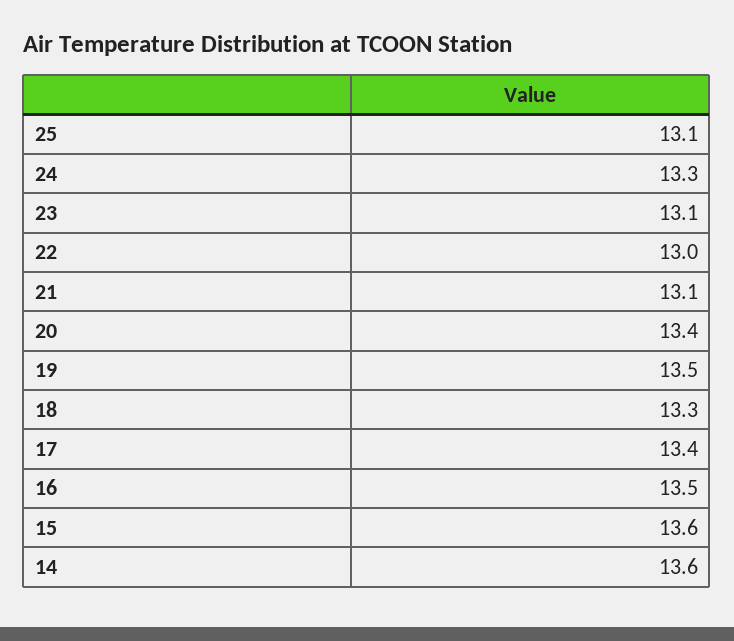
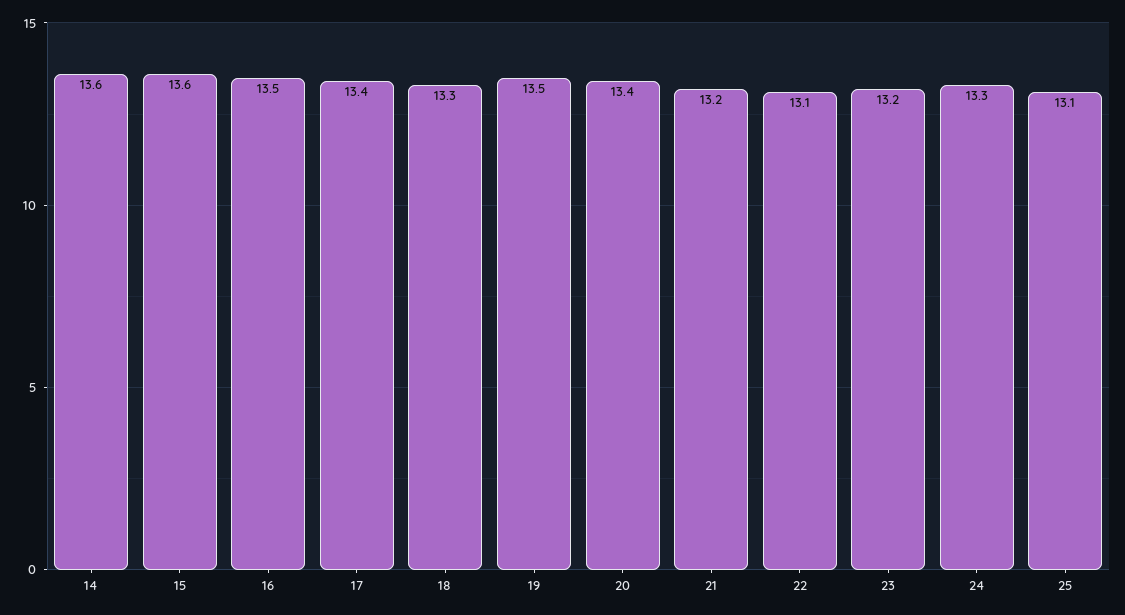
23: 13.1 -> 13.2
22: 13 -> 13.1
21: 13.1 -> 13.2

